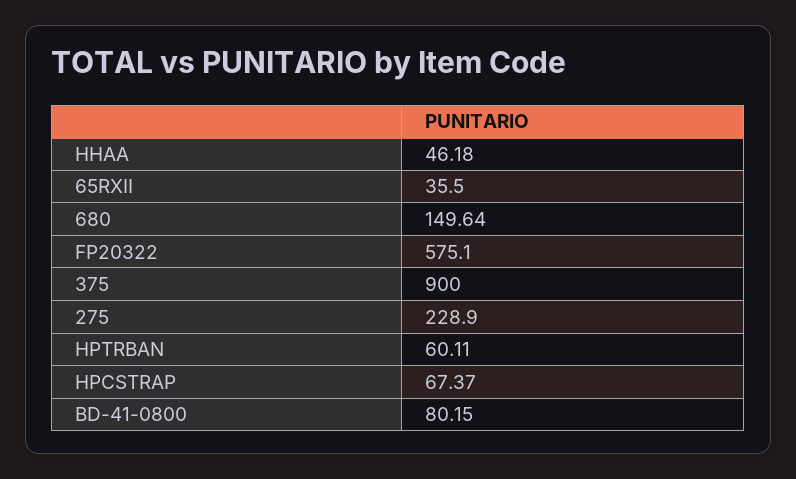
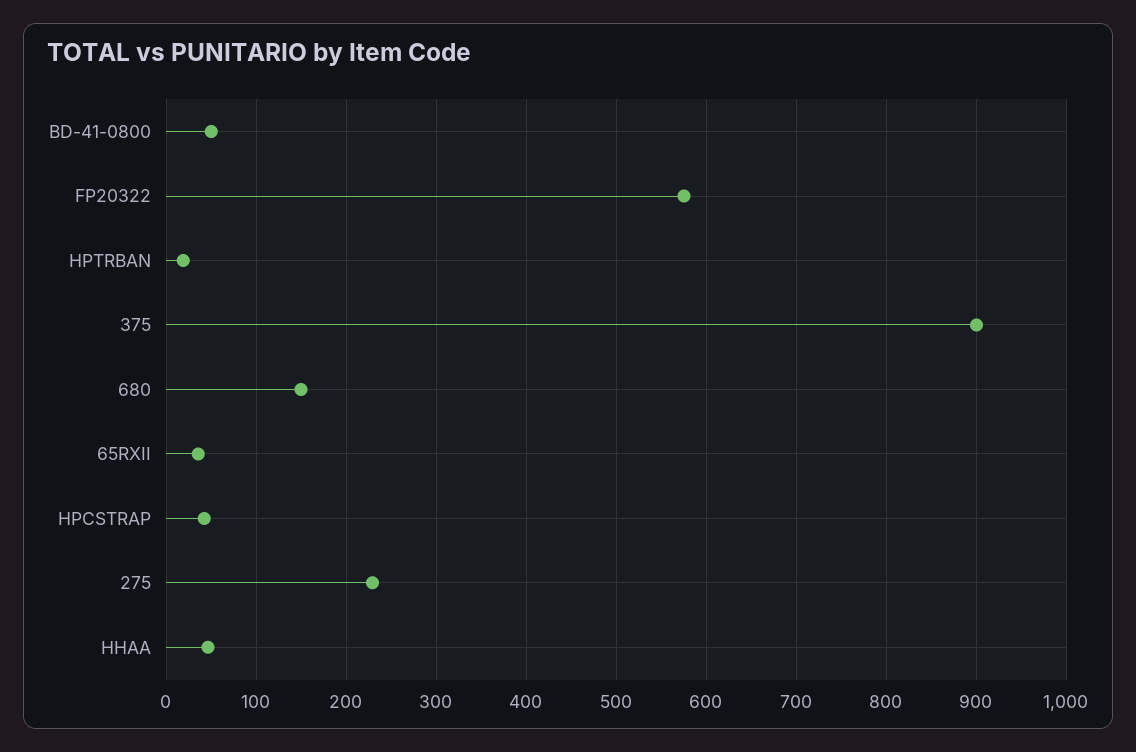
HPTRBAN: 60.11 -> 20
HPCSTRAP: 67.37 -> 40
BD-41-0800: 80.15 -> 50

